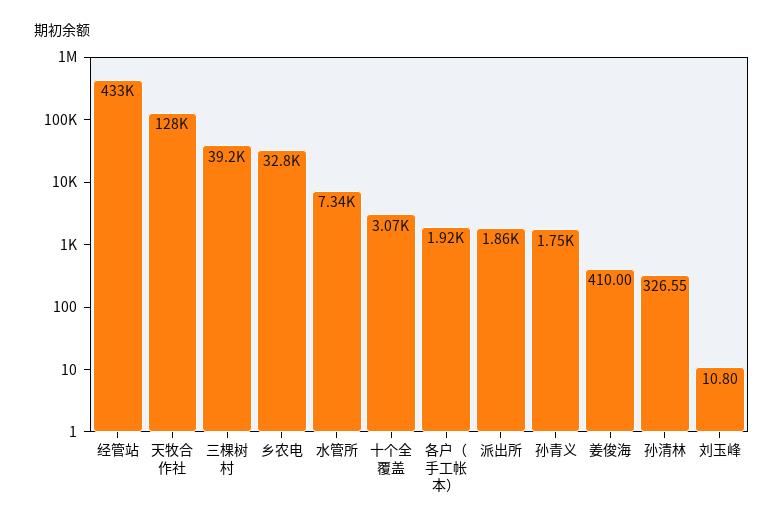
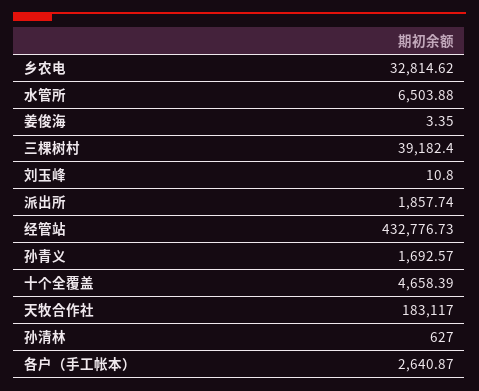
天牧合作社: 128000 -> 183117
水管所: 7340 -> 6503.88
十个全覆盖: 3070 -> 4658.39
各户（手工帐本）: 1920 -> 2640.87
孙青义: 1750 -> 1692.57
姜俊海: 410 -> 3.35
孙清林: 326.55 -> 627

